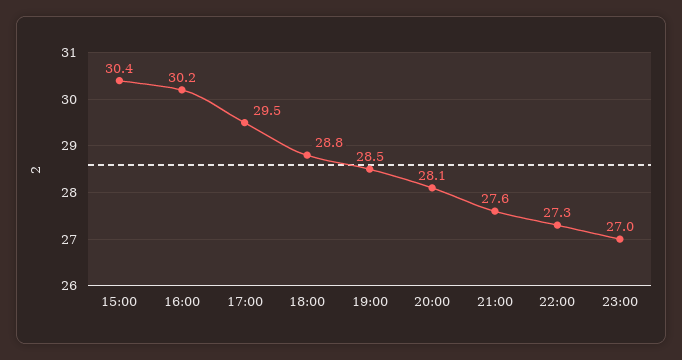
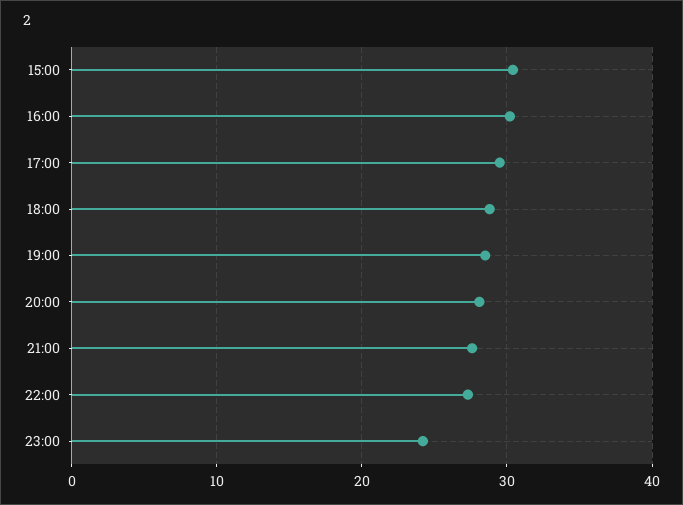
23:00: 27 -> 24

